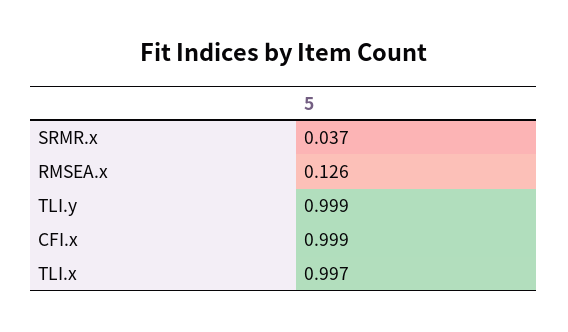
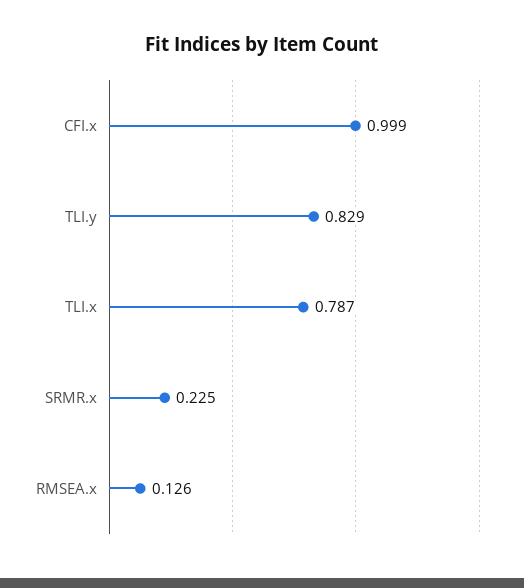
SRMR.x: 0.037 -> 0.225
TLI.y: 0.999 -> 0.829
TLI.x: 0.997 -> 0.787

